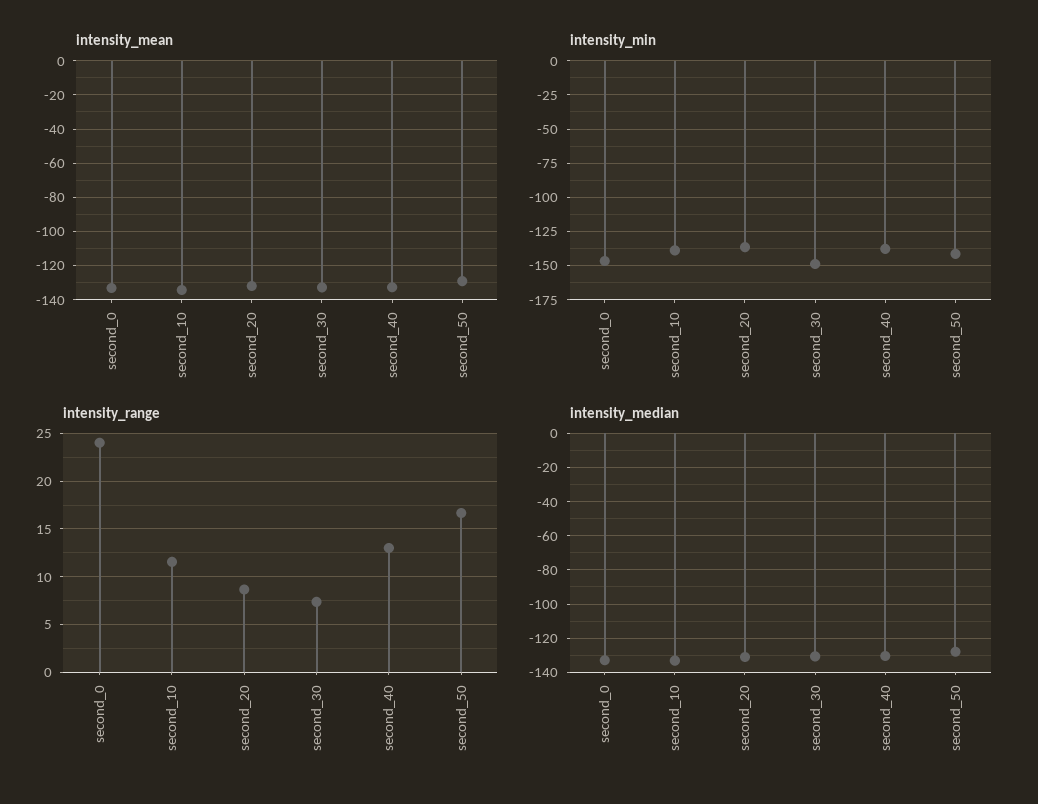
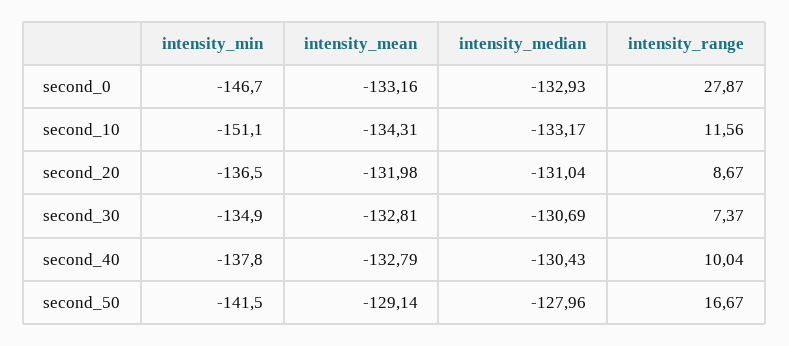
intensity_min, second_10: -140 -> -151.1
intensity_min, second_30: -150 -> -134.9
intensity_range, second_0: 24 -> 27.87
intensity_range, second_40: 13 -> 10.04

